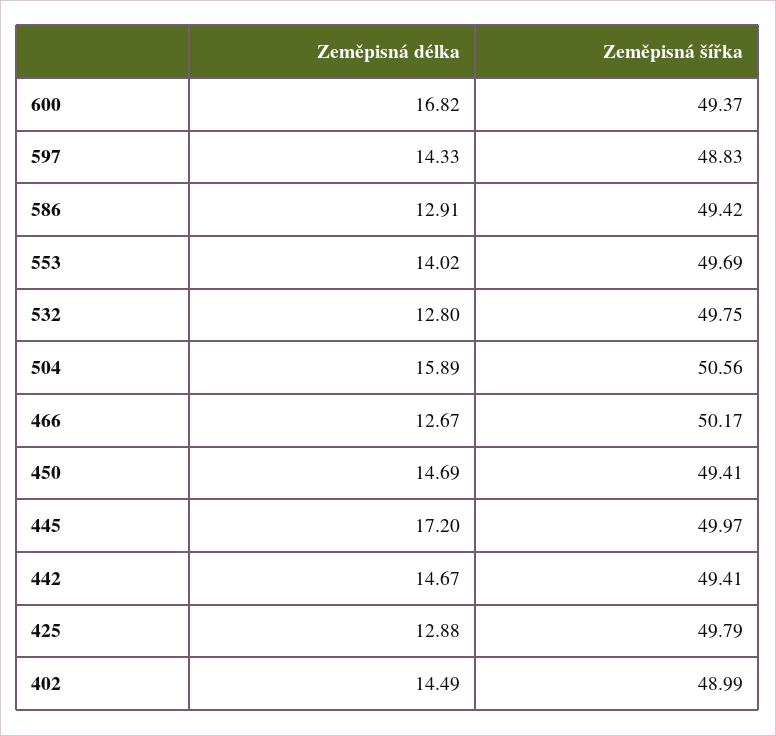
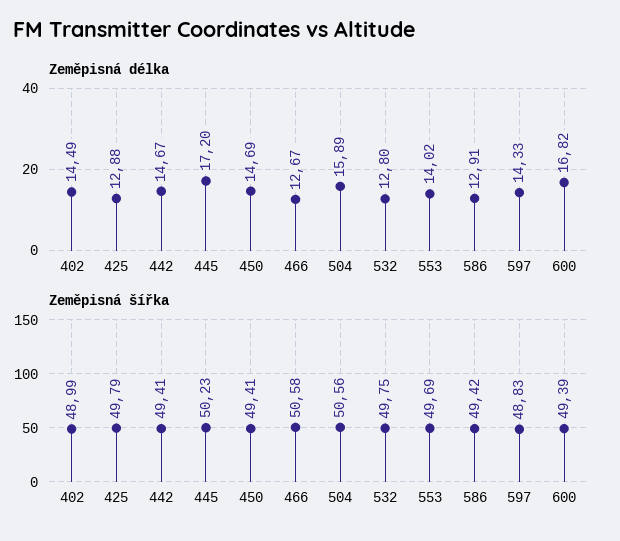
Zeměpisná šířka, 600: 49.37 -> 49.39
Zeměpisná šířka, 466: 50.17 -> 50.58
Zeměpisná šířka, 445: 49.97 -> 50.23

